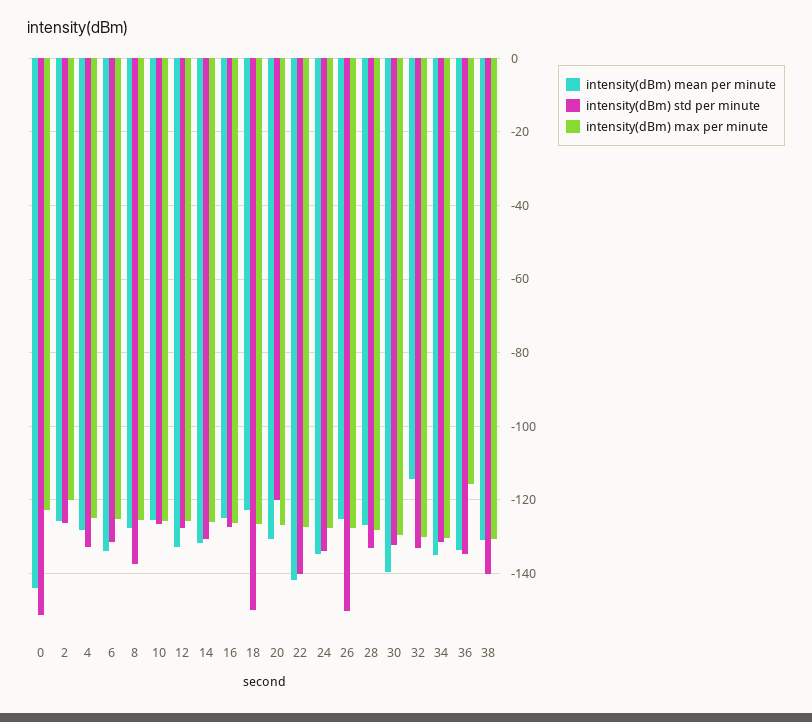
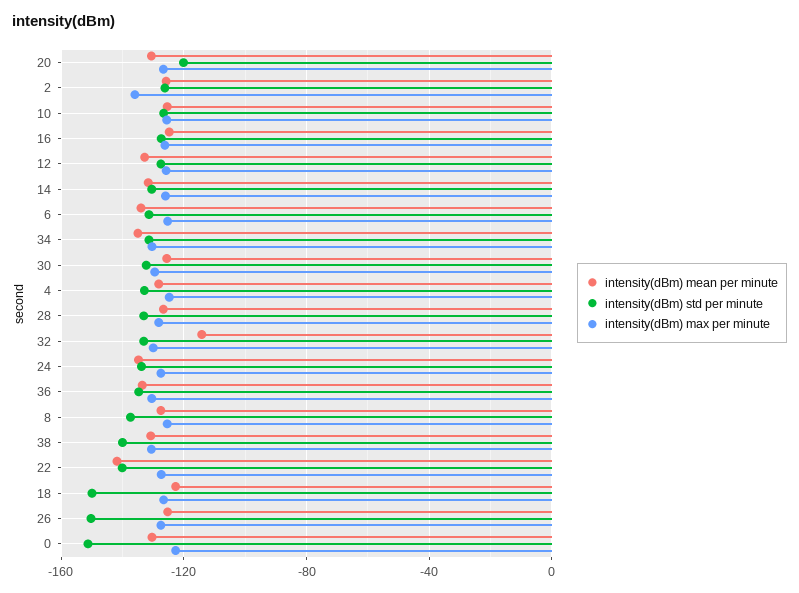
intensity(dBm) mean per minute, 0: -144 -> -130
intensity(dBm) max per minute, 2: -120 -> -135
intensity(dBm) mean per minute, 30: -140 -> -125
intensity(dBm) max per minute, 36: -116 -> -130

